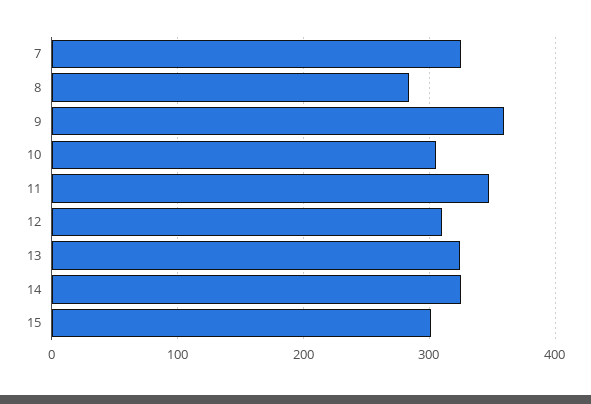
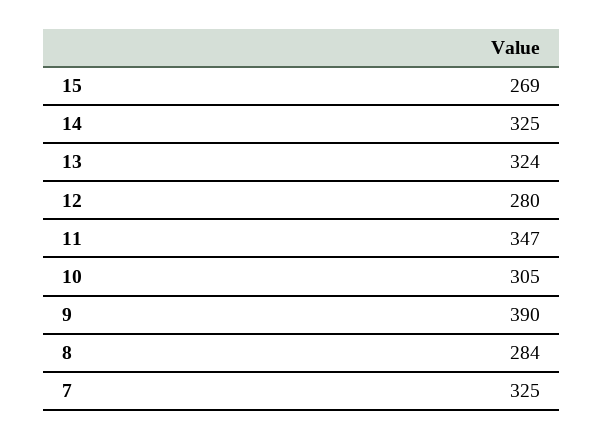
9: 360 -> 390
12: 310 -> 280
15: 300 -> 269

